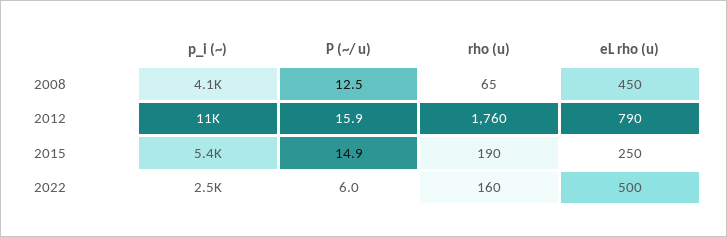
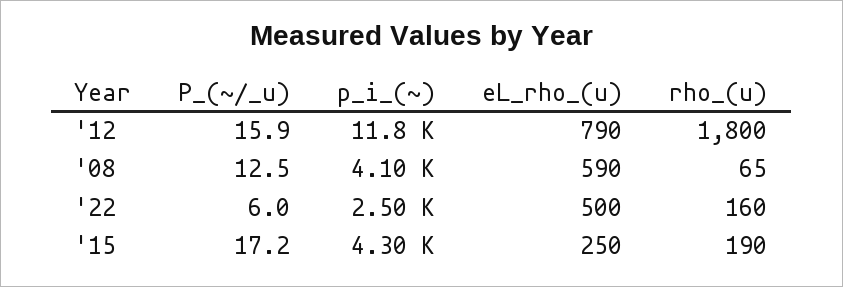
eL rho (u), 2008: 450 -> 590
p_i (~), 2012: 11000 -> 11800
rho (u), 2012: 1760 -> 1800
p_i (~), 2015: 5400 -> 4300
P (~/ u), 2015: 14.9 -> 17.2

